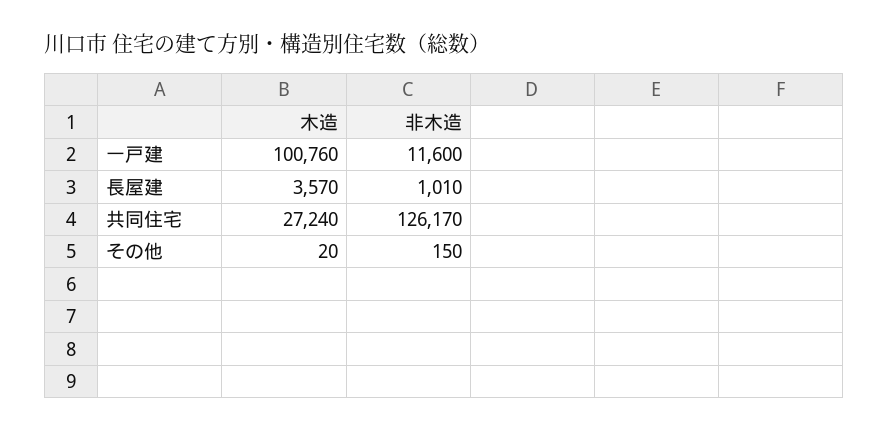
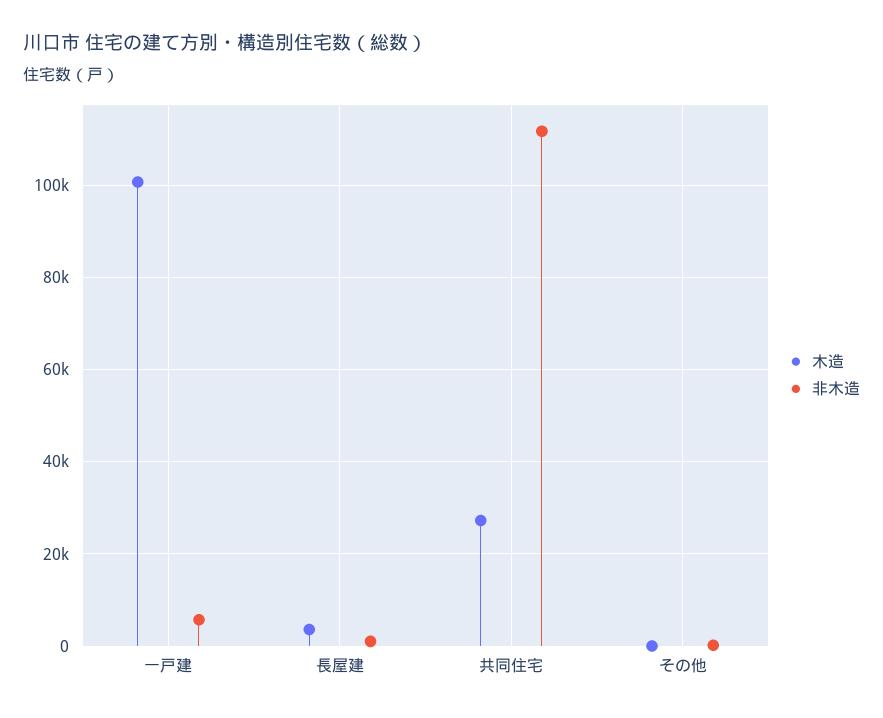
非木造, 一戸建: 11600 -> 6000
非木造, 共同住宅: 126170 -> 112000

